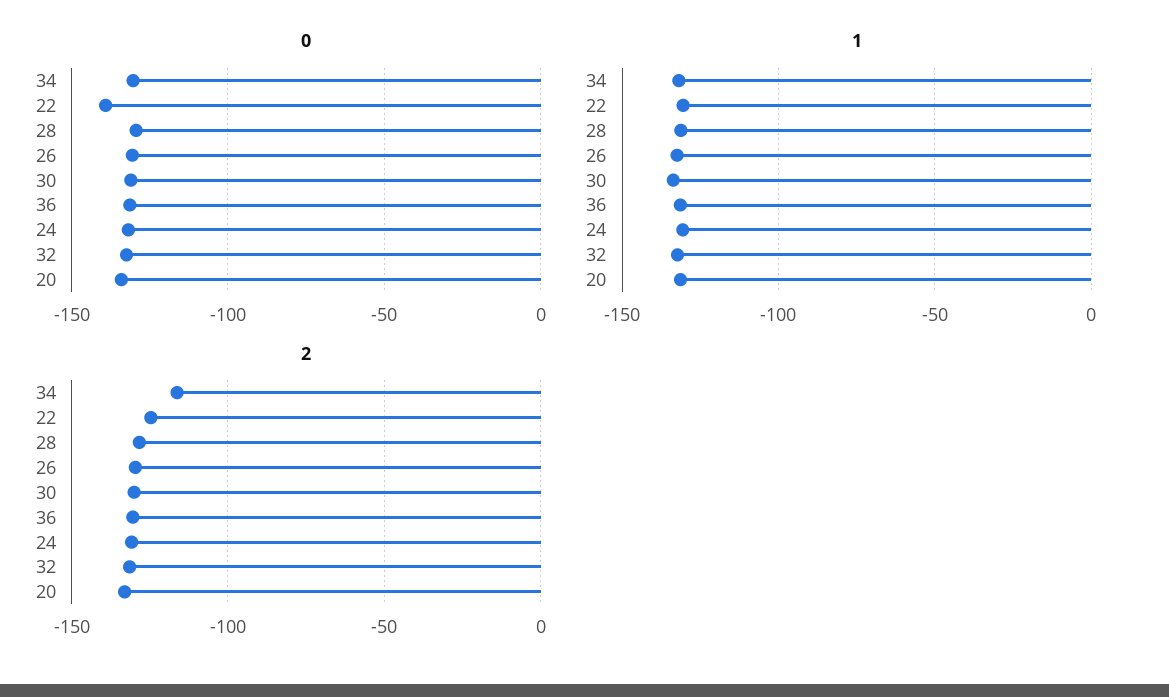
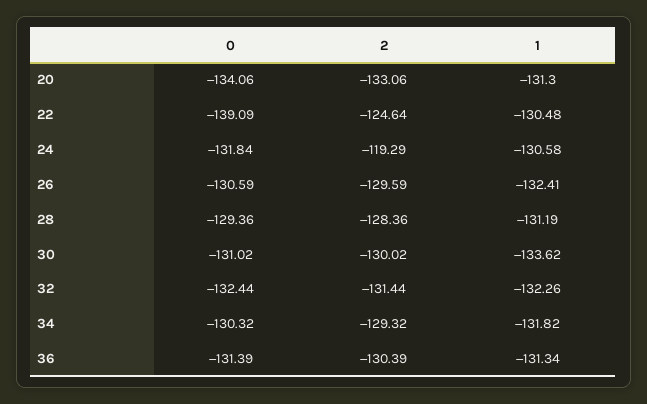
2, 34: -115 -> -129.32
2, 24: -130 -> -119.29

